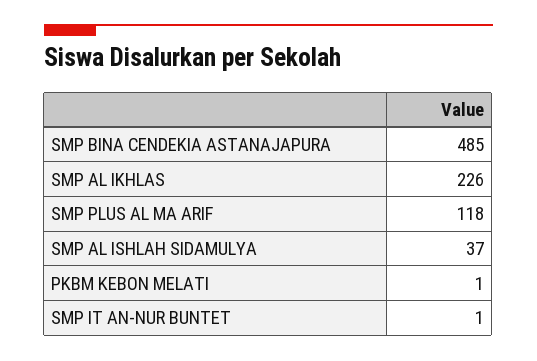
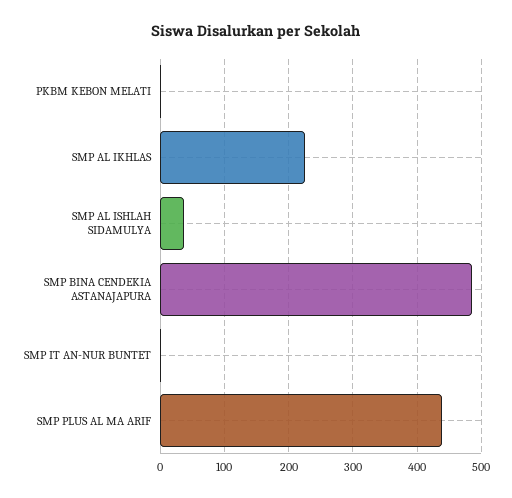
SMP PLUS AL MA ARIF: 118 -> 440

